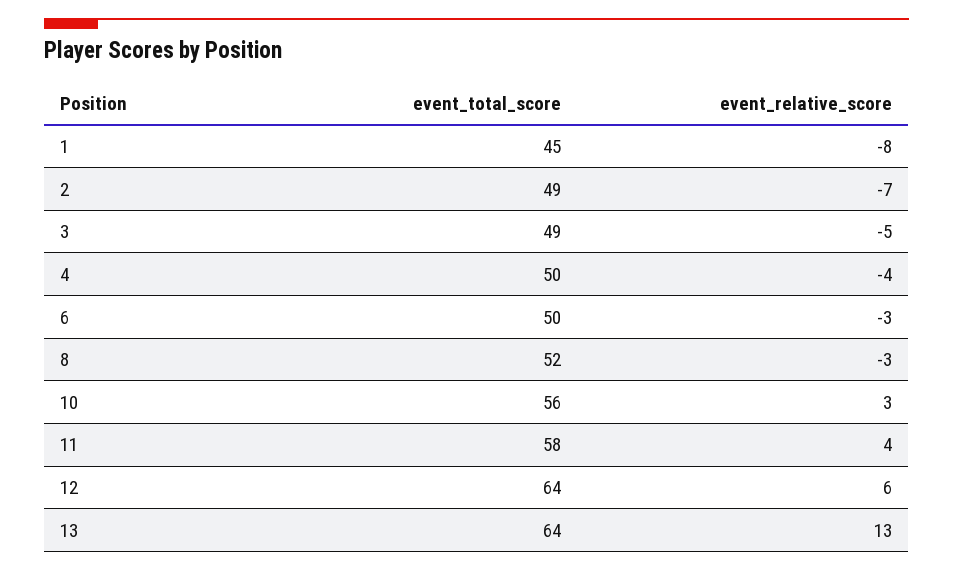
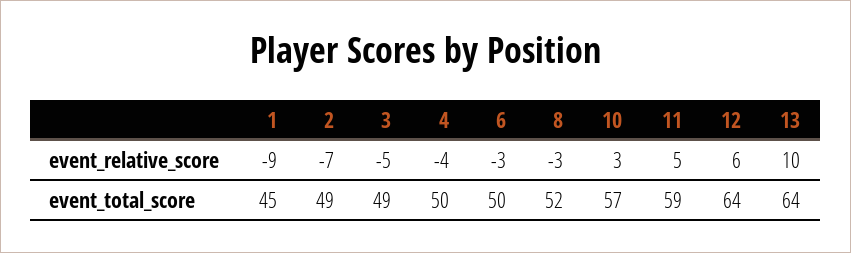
event_relative_score, 1: -8 -> -9
event_total_score, 10: 56 -> 57
event_total_score, 11: 58 -> 59
event_relative_score, 11: 4 -> 5
event_relative_score, 13: 13 -> 10

